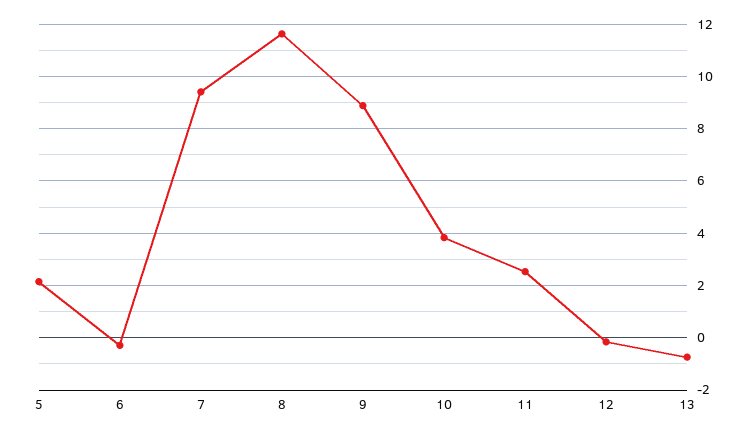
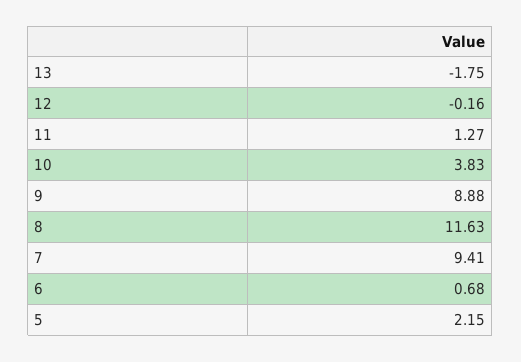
6: -0.25 -> 0.68
11: 2.5 -> 1.27
13: -0.75 -> -1.75

